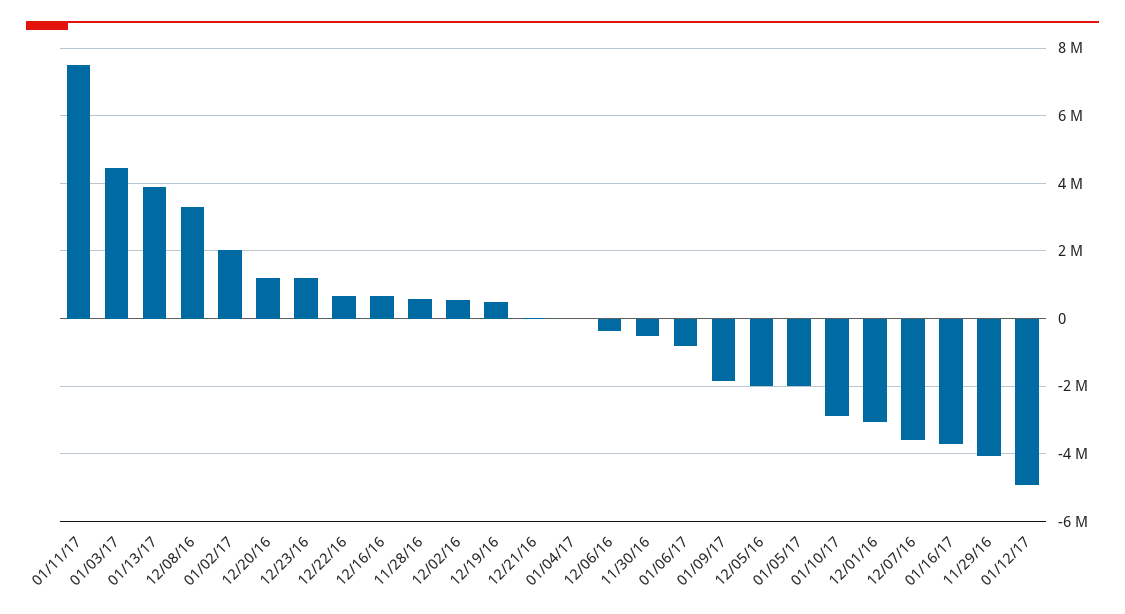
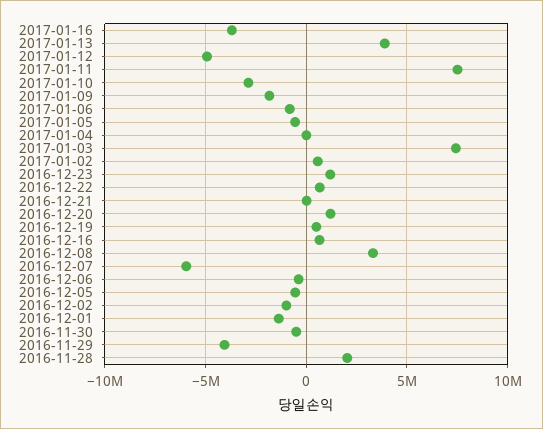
01/03/17: 4400000 -> 7500000
01/02/17: 2000000 -> 500000
11/28/16: 600000 -> 2000000
12/02/16: 600000 -> -1000000
12/05/16: -2000000 -> -500000
01/05/17: -2000000 -> -500000
12/01/16: -3000000 -> -1500000
12/07/16: -3600000 -> -6000000

